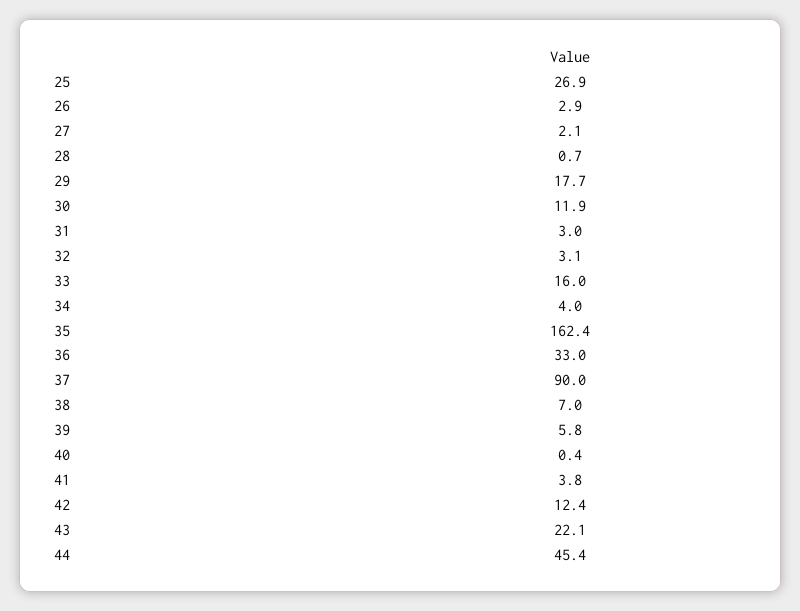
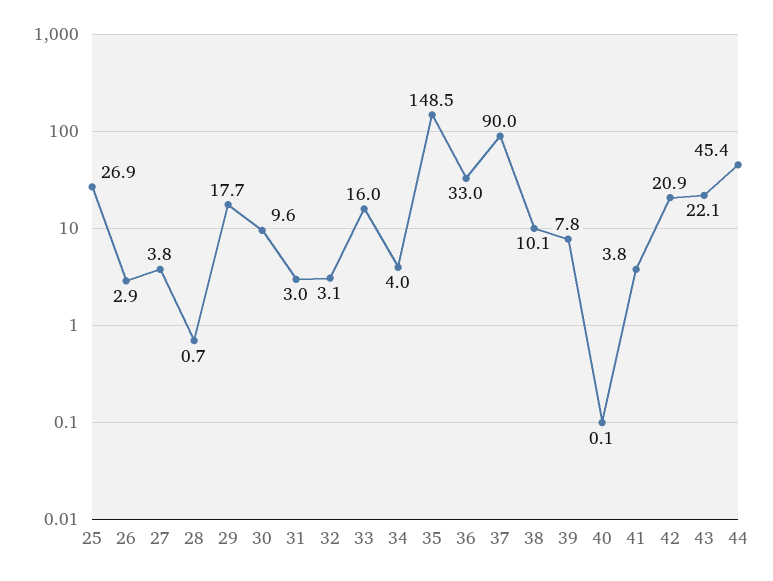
27: 2.1 -> 3.8
30: 11.9 -> 9.6
35: 162.4 -> 148.5
38: 7 -> 10.1
39: 5.8 -> 7.8
40: 0.4 -> 0.1
42: 12.4 -> 20.9

